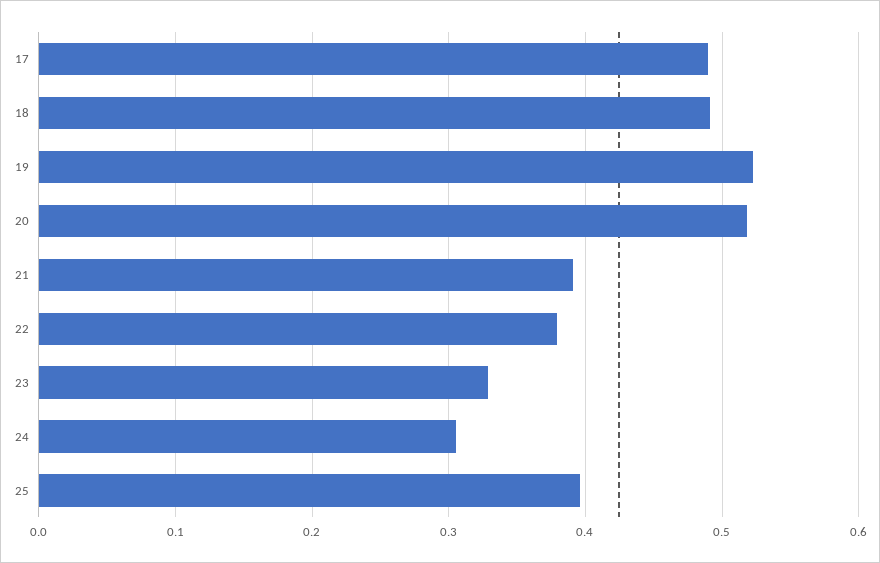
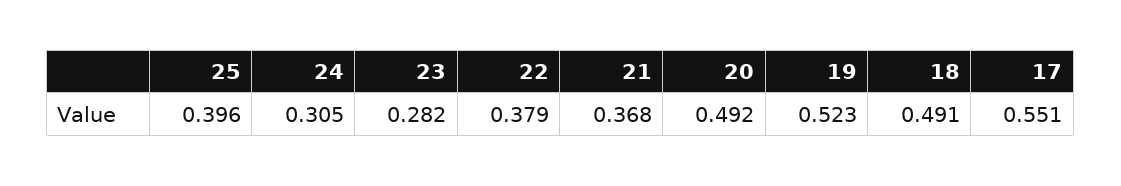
17: 0.49 -> 0.551
20: 0.52 -> 0.492
21: 0.39 -> 0.368
23: 0.33 -> 0.282

